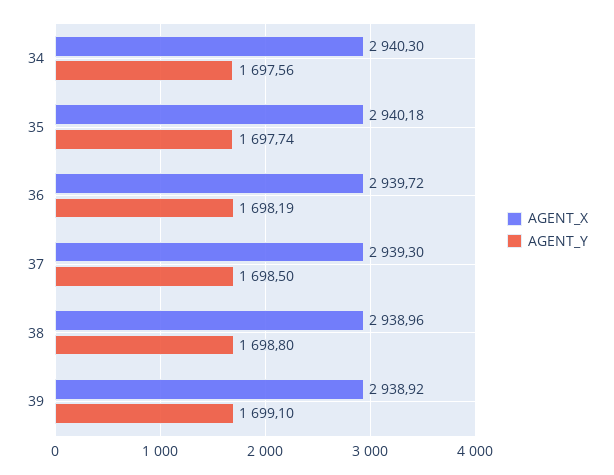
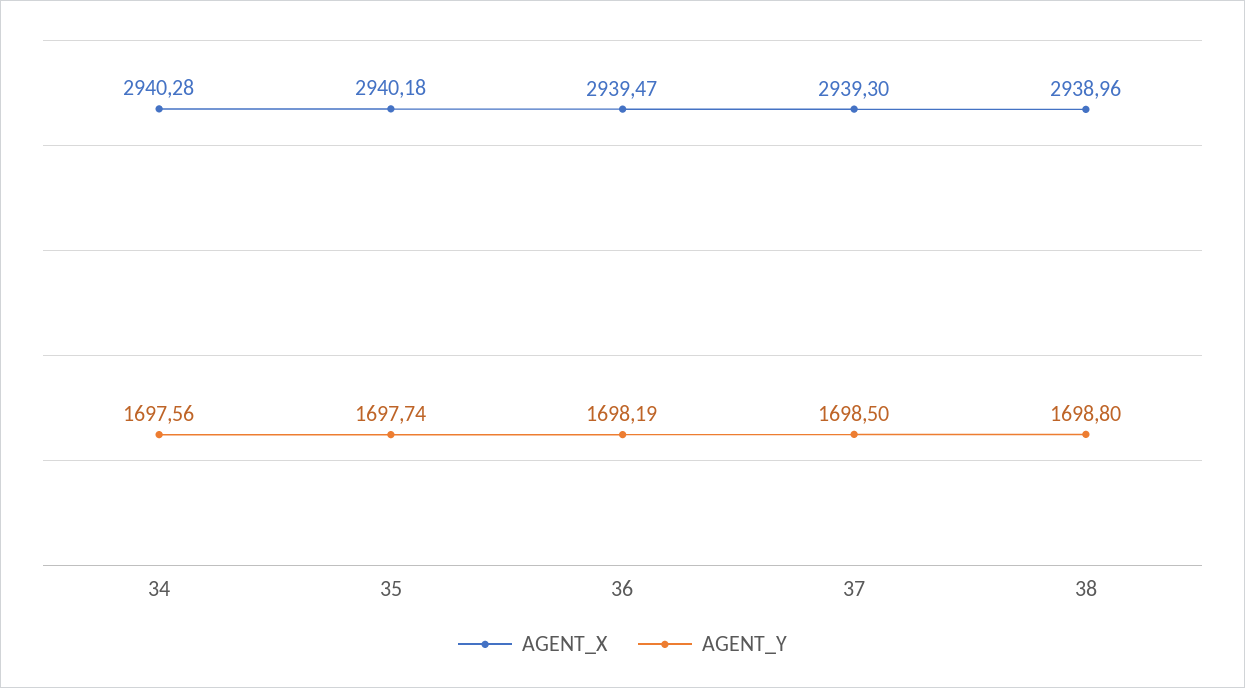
AGENT_X, 34: 2940.3 -> 2940.28
AGENT_X, 36: 2939.72 -> 2939.47
AGENT_X, 39: 2938.92 -> none
AGENT_Y, 39: 1699.1 -> none

